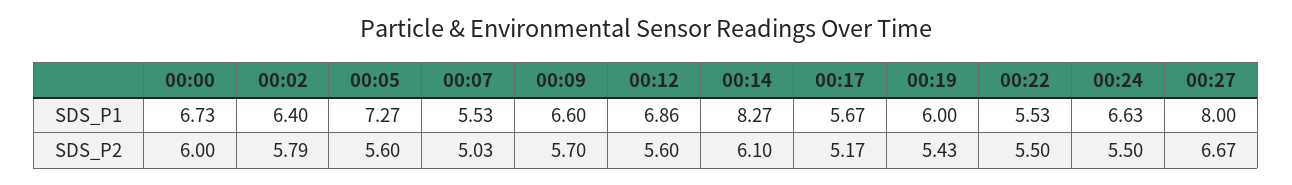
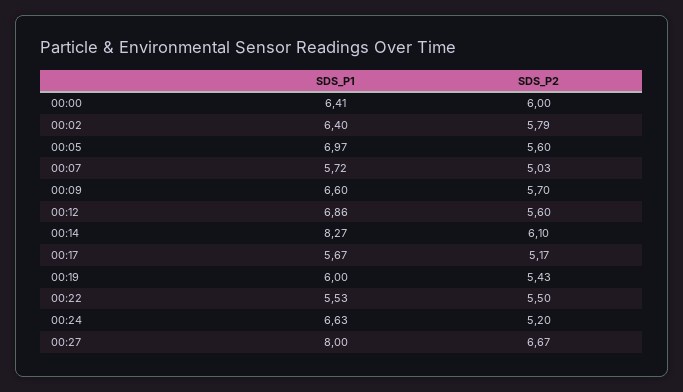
00:00, SDS_P1: 6.73 -> 6.41
00:05, SDS_P1: 7.27 -> 6.97
00:07, SDS_P1: 5.53 -> 5.72
00:24, SDS_P2: 5.5 -> 5.2

